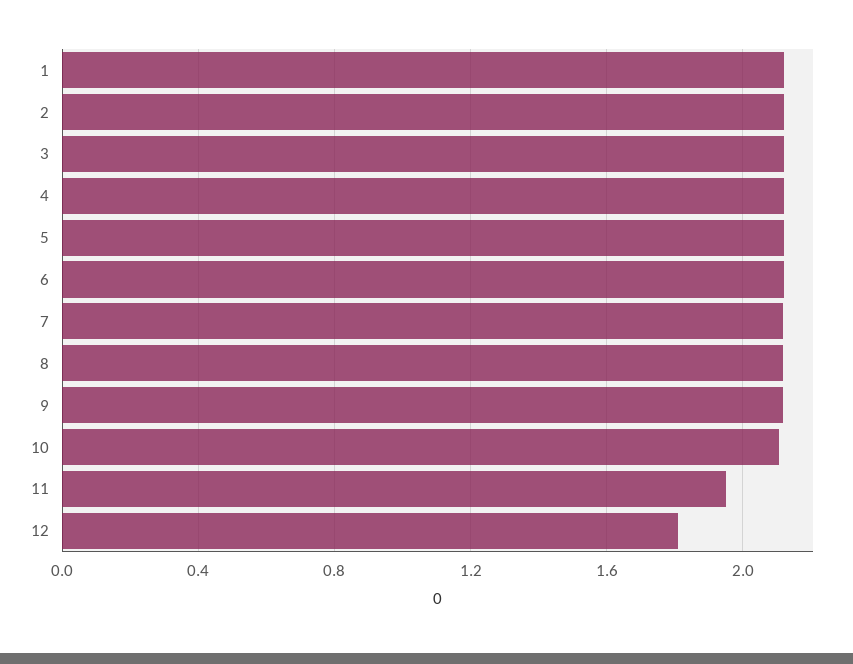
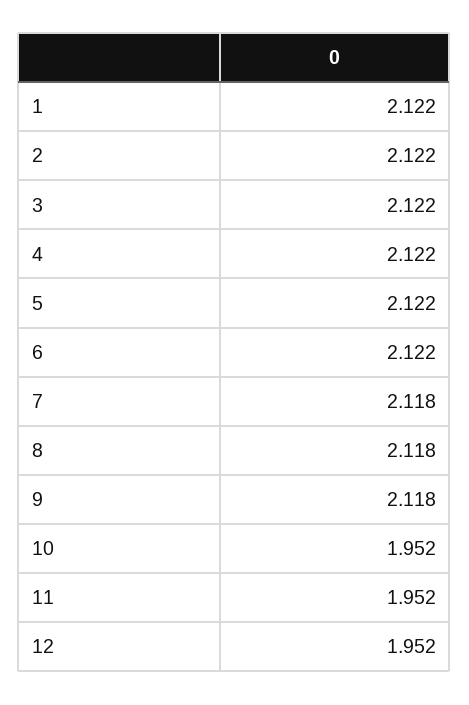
10: 2.1 -> 1.952
12: 1.8 -> 1.952

